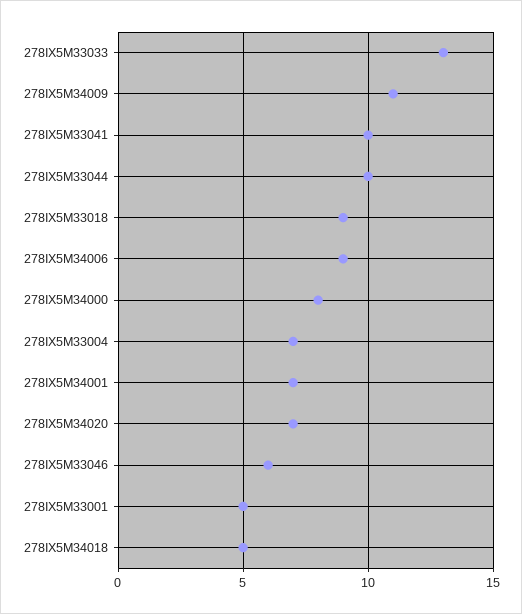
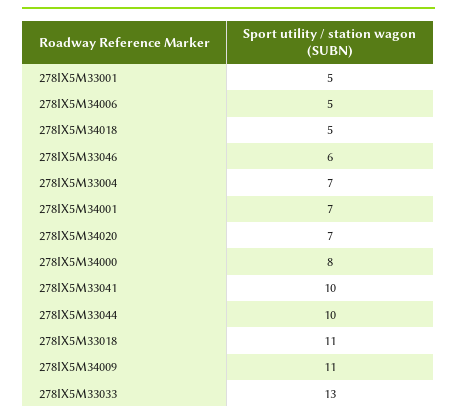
278IX5M33018: 9 -> 11
278IX5M34006: 9 -> 5

